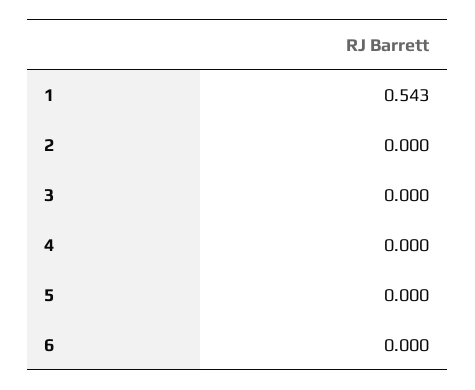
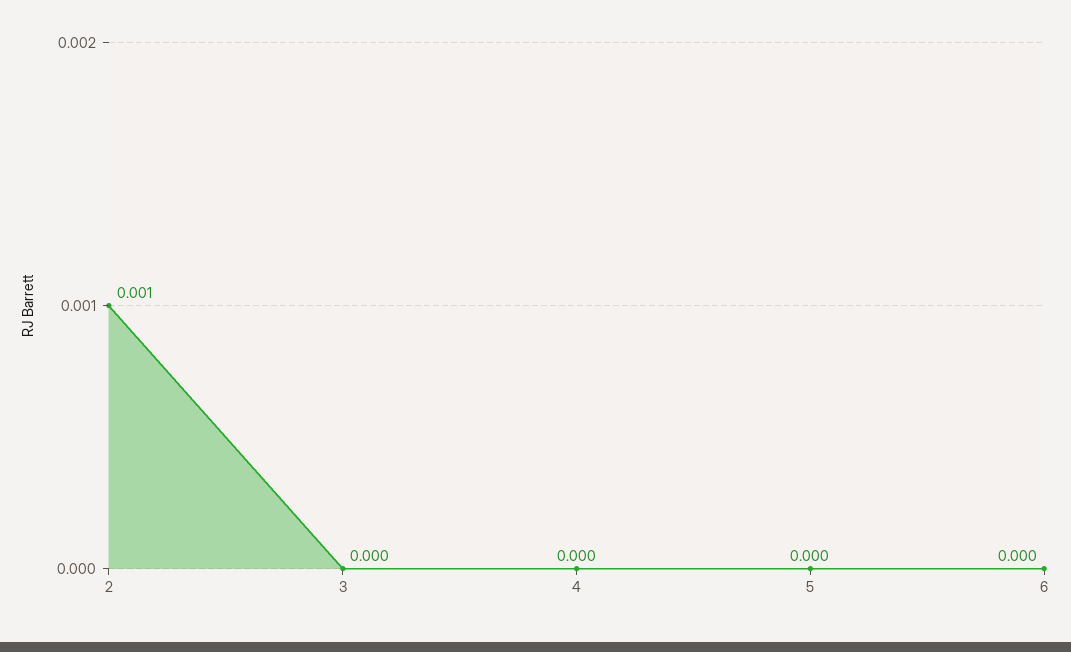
1: 0.543 -> none
2: 0 -> 0.001

